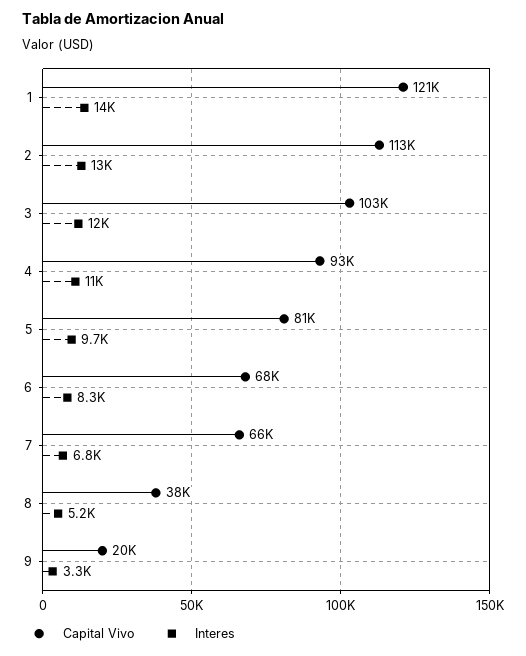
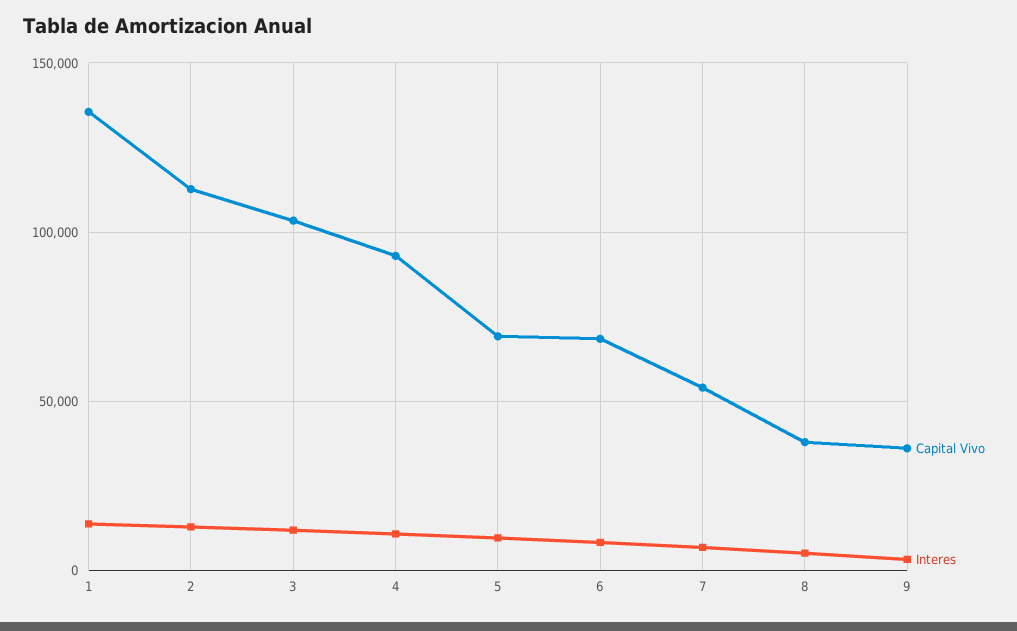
Capital Vivo, 1: 121000 -> 135000
Capital Vivo, 5: 81000 -> 70000
Capital Vivo, 7: 66000 -> 55000
Capital Vivo, 9: 20000 -> 35000

